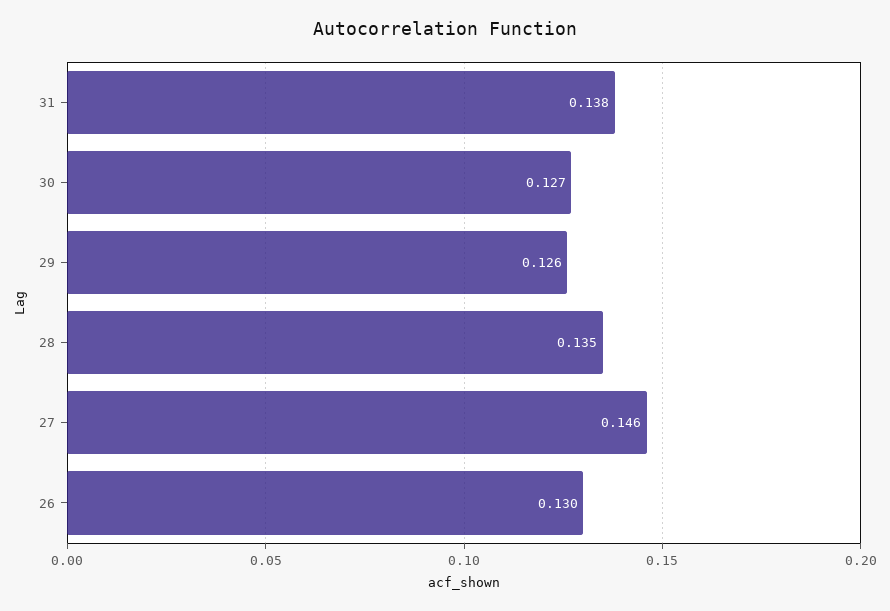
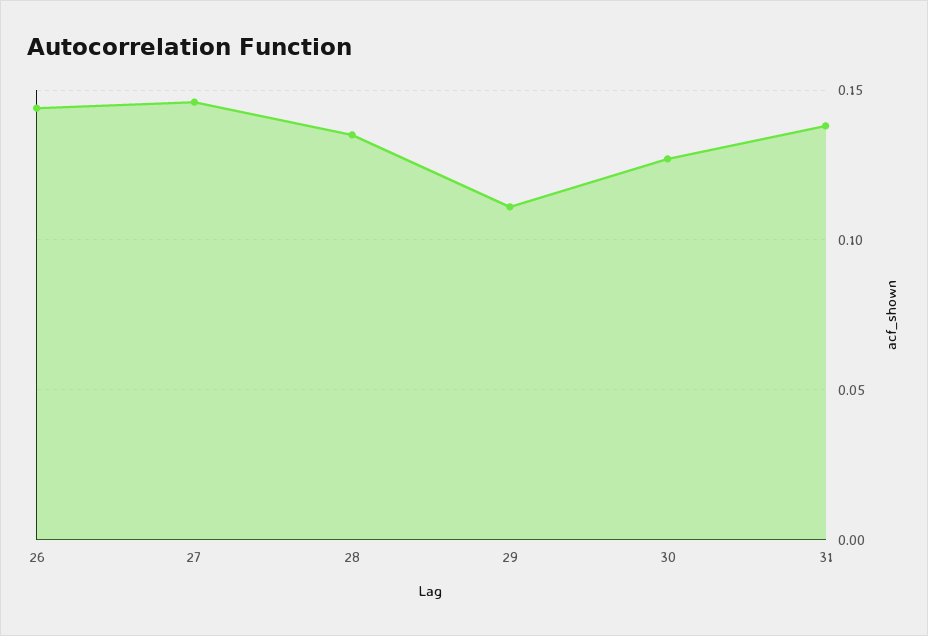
29: 0.126 -> 0.11
26: 0.13 -> 0.145

